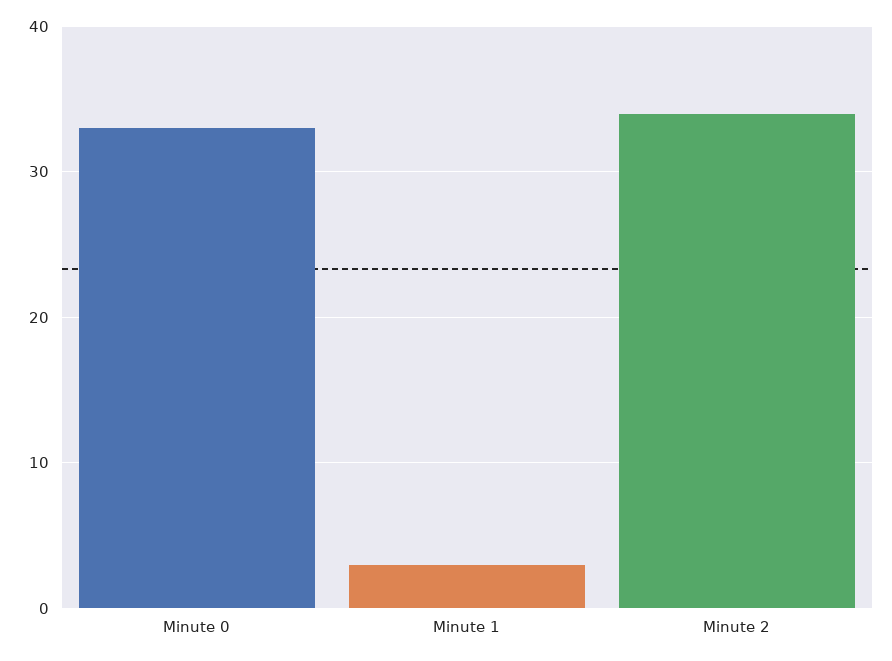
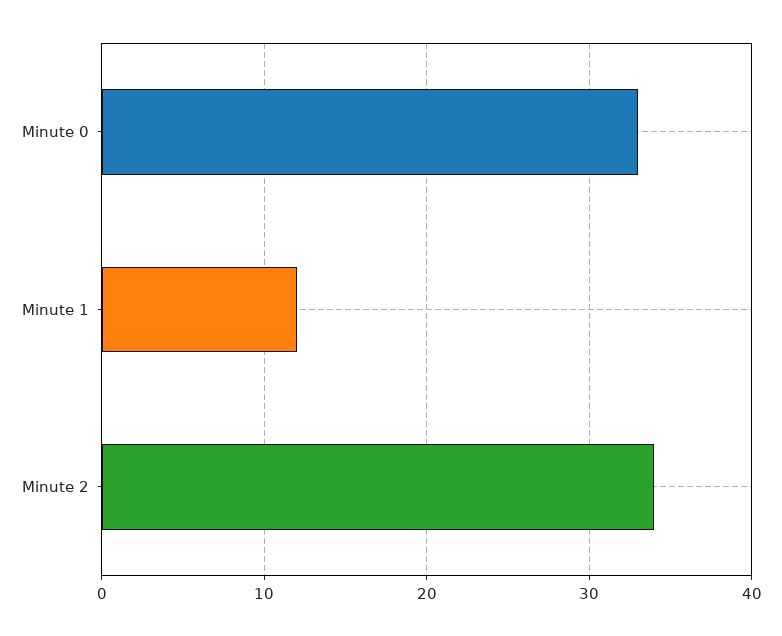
Minute 1: 3 -> 12

